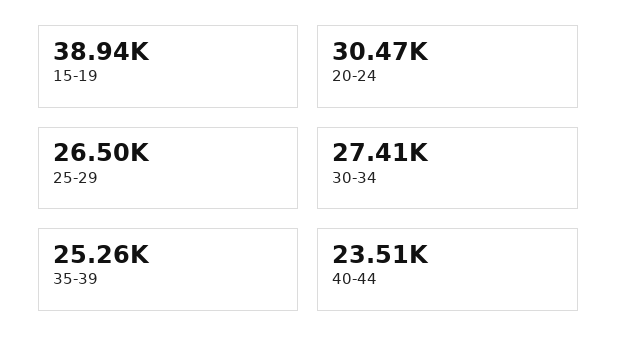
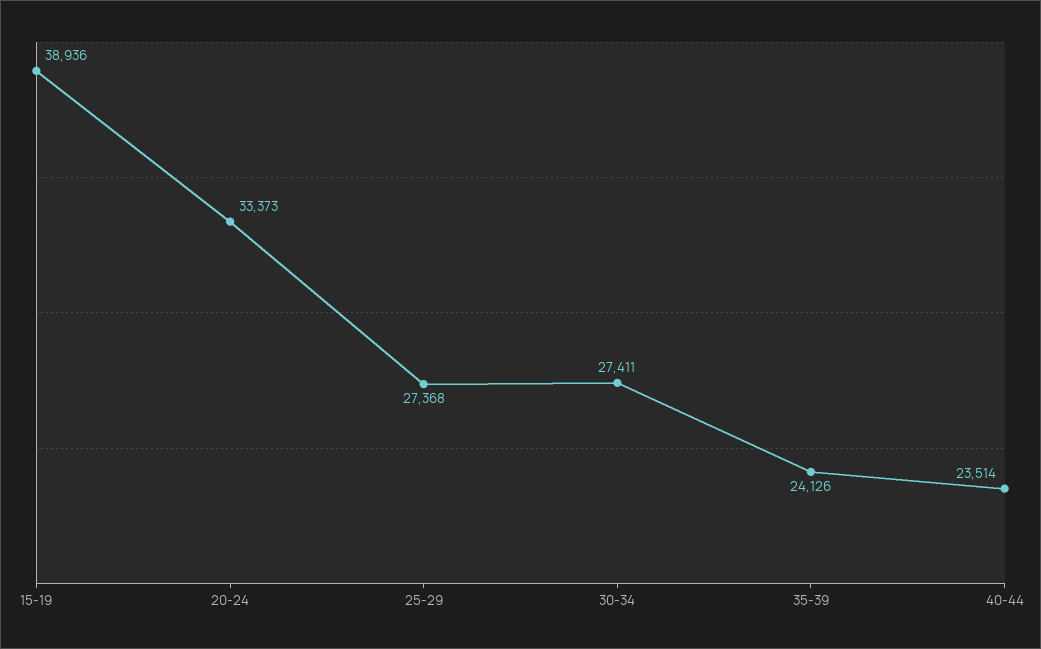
20-24: 30470 -> 33373
25-29: 26500 -> 27368
35-39: 25260 -> 24126

